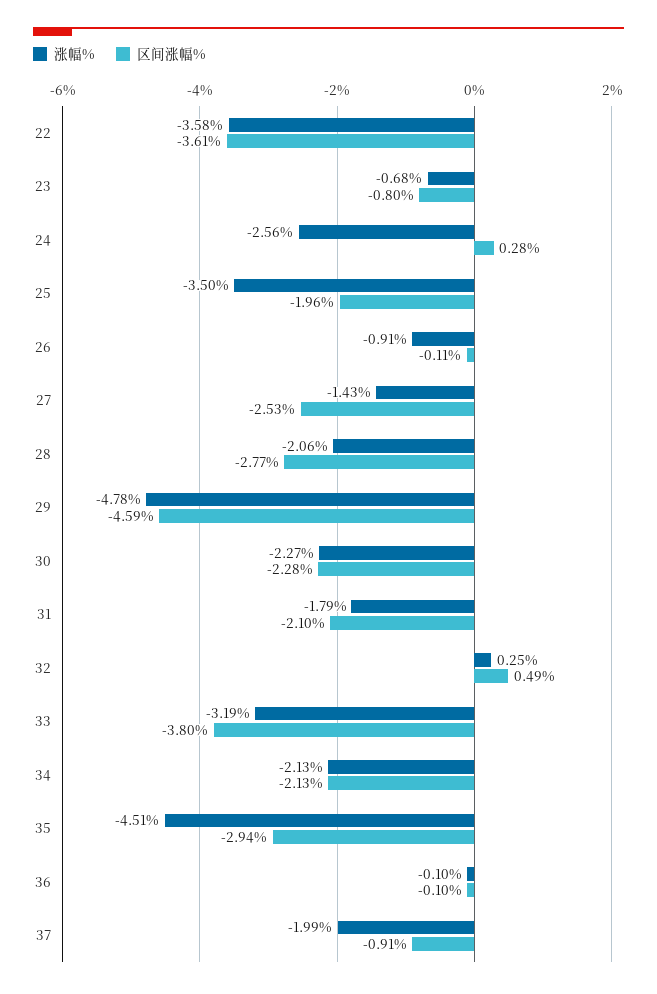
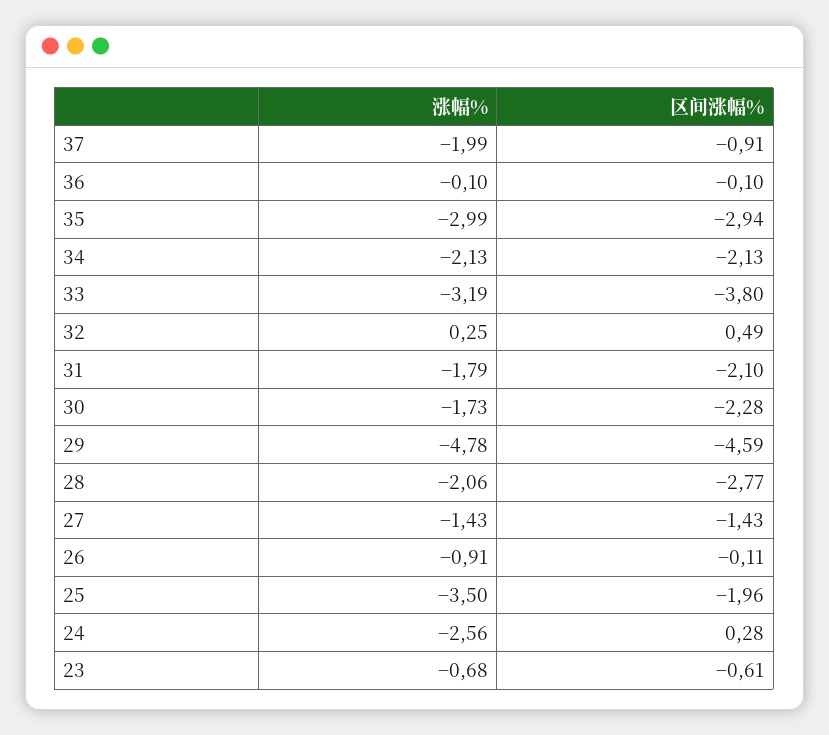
涨幅%, 22: -3.58 -> none
区间涨幅%, 22: -3.61 -> none
区间涨幅%, 23: -0.8 -> -0.61
区间涨幅%, 27: -2.53 -> -1.43
涨幅%, 30: -2.27 -> -1.73
涨幅%, 35: -4.51 -> -2.99

